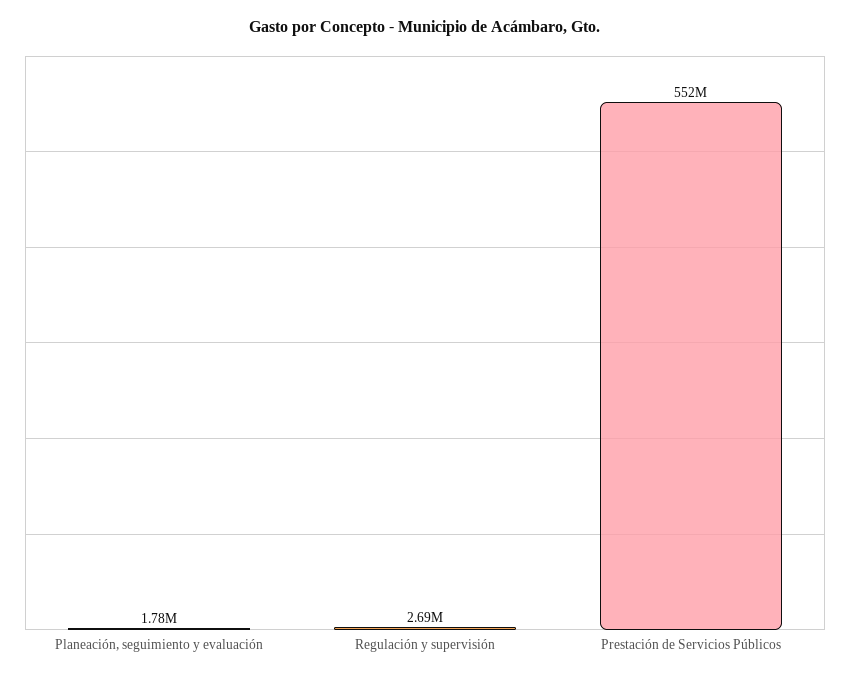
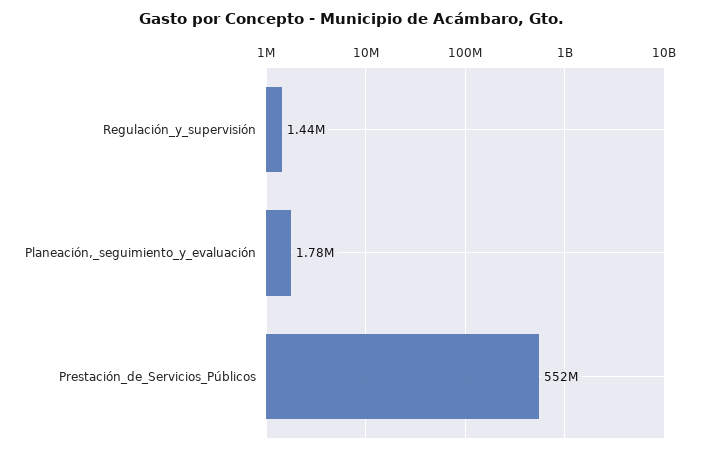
Regulación y supervisión: 2690000 -> 1440000

